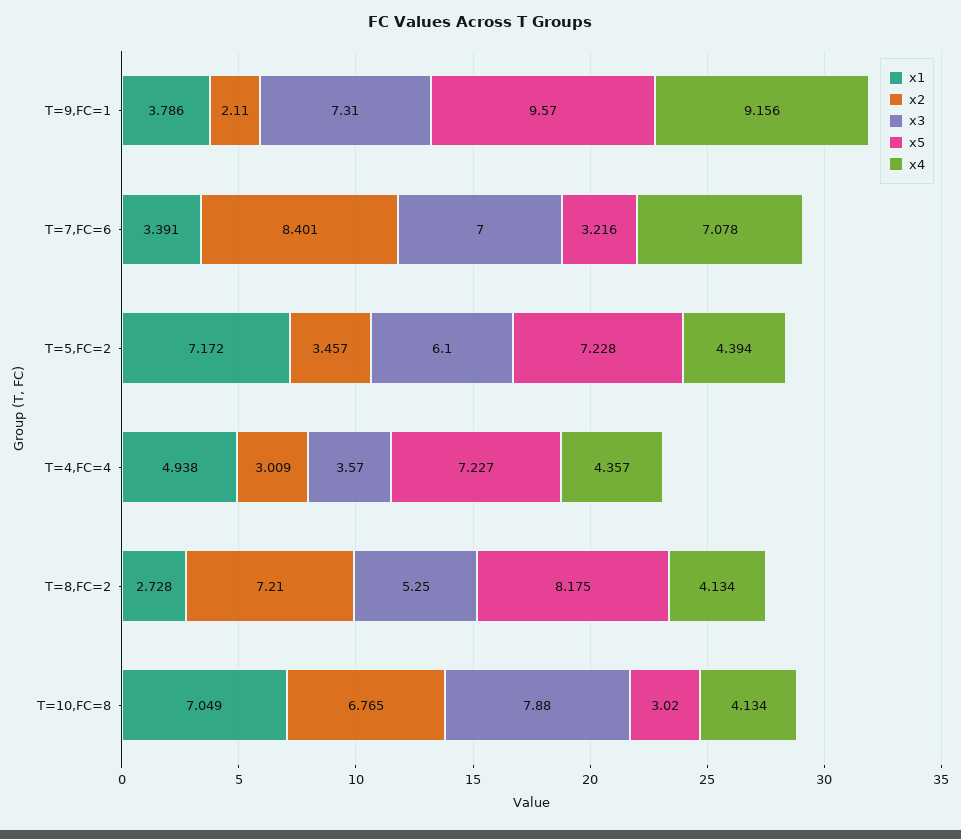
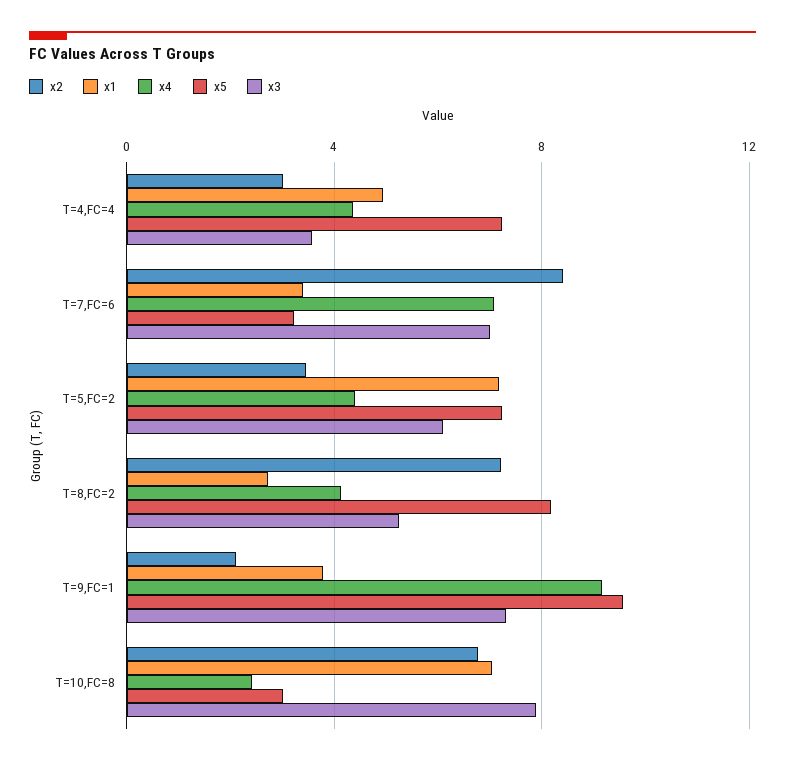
x4, T=10,FC=8: 4.134 -> 2.5

